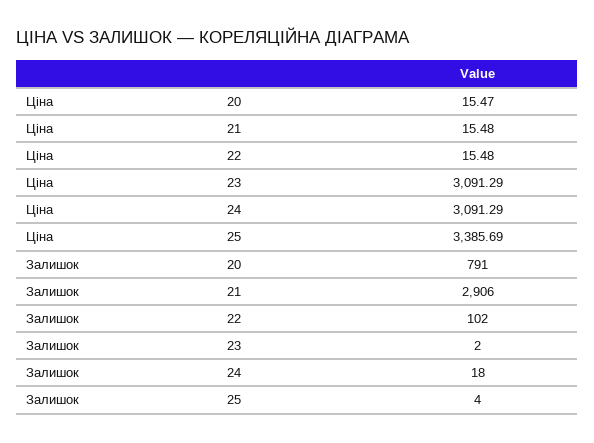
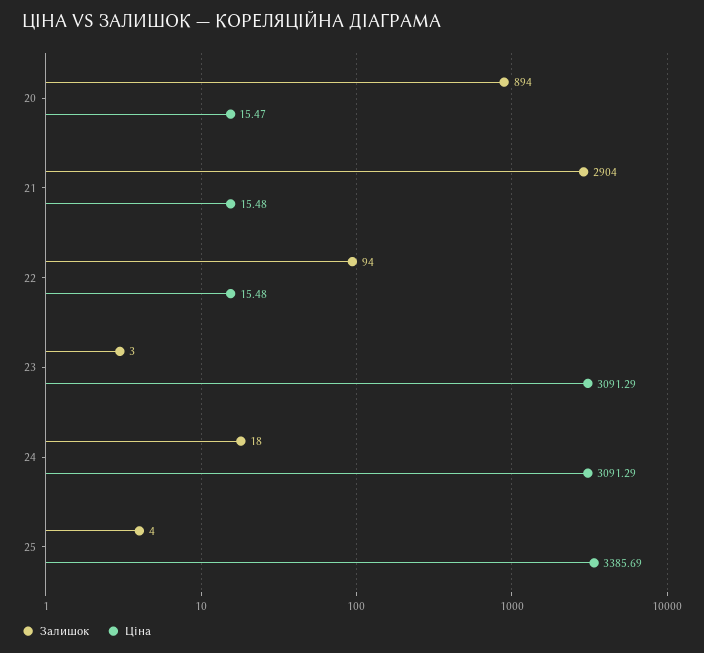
Залишок, 20: 791 -> 894
Залишок, 21: 2906 -> 2904
Залишок, 22: 102 -> 94
Залишок, 23: 2 -> 3

